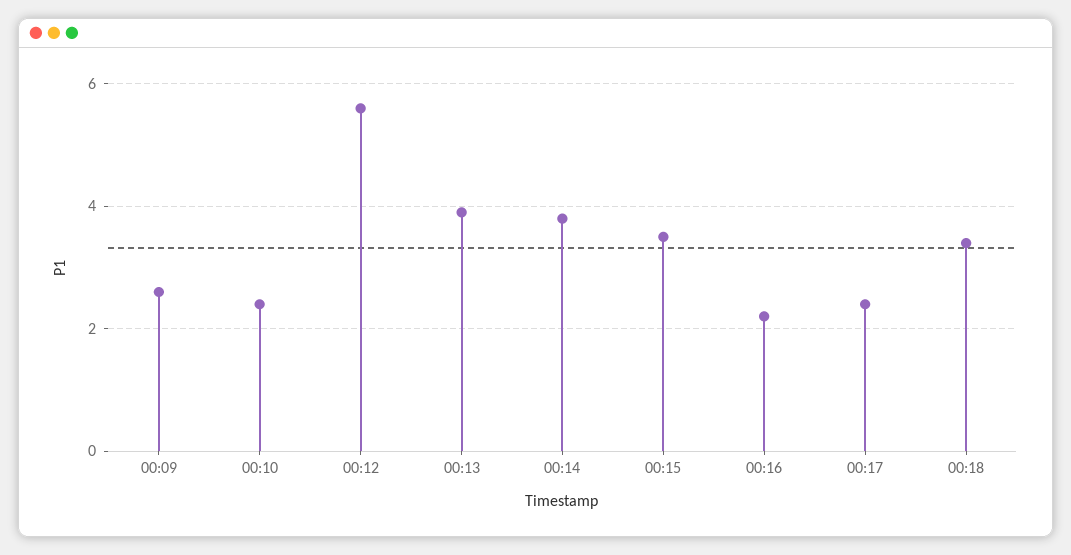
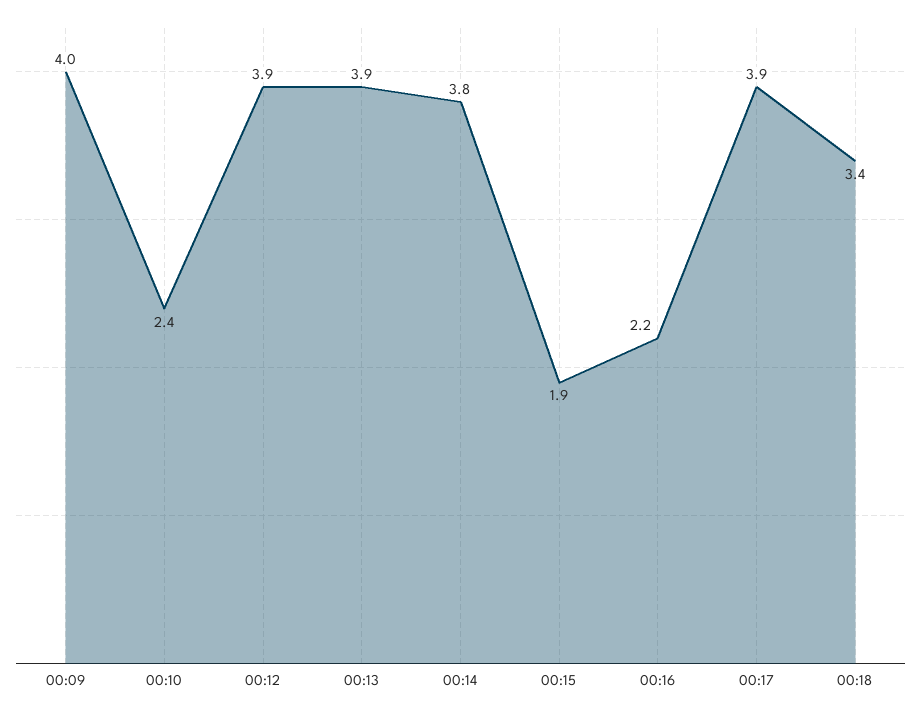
00:09: 2.5 -> 4
00:12: 5.5 -> 3.9
00:15: 3.5 -> 1.9
00:17: 2.5 -> 3.9

